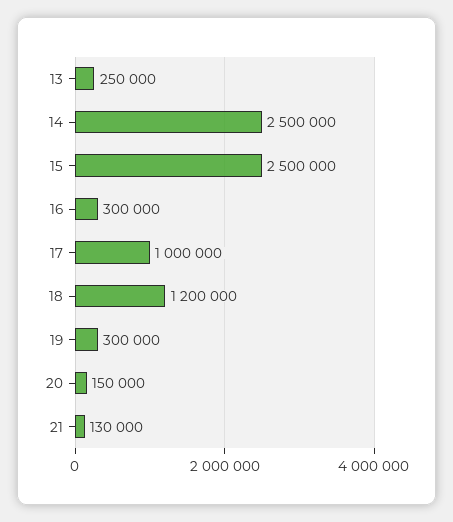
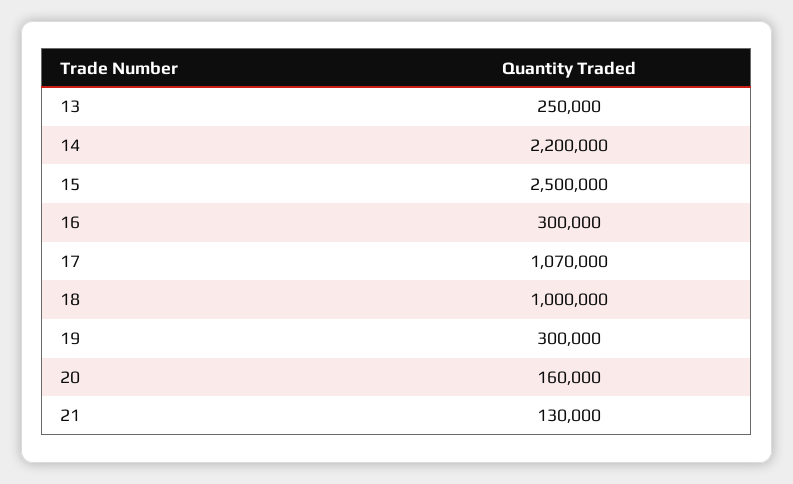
14: 2500000 -> 2200000
17: 1000000 -> 1070000
18: 1200000 -> 1000000
20: 150000 -> 160000

